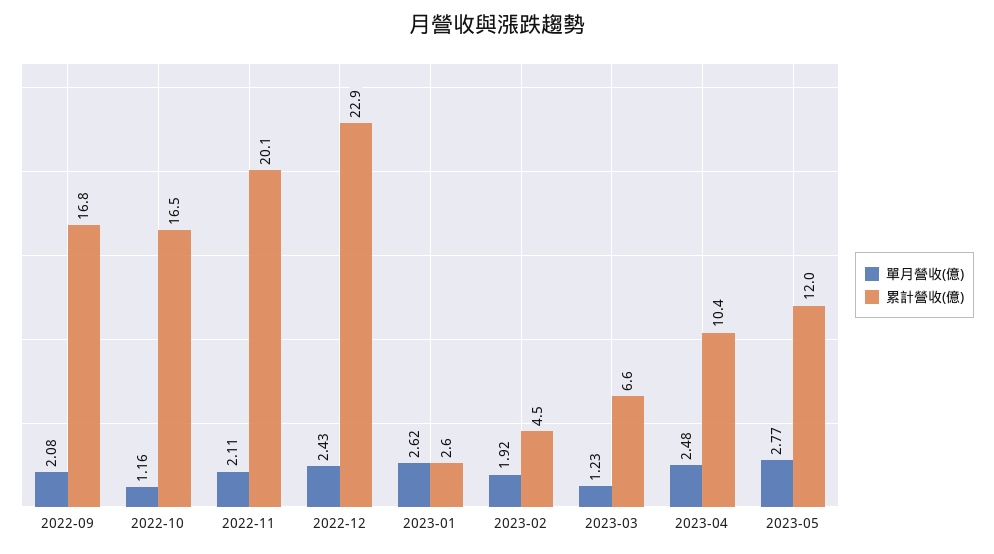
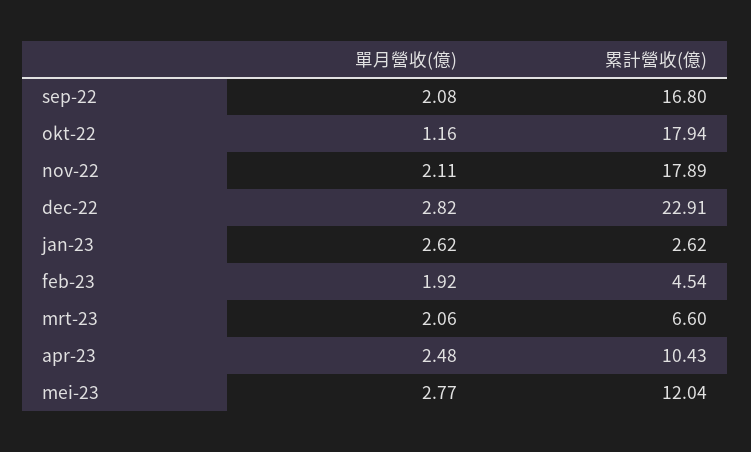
累計營收(億), 2022-10: 16.5 -> 17.94
累計營收(億), 2022-11: 20.1 -> 17.89
單月營收(億), 2022-12: 2.43 -> 2.82
單月營收(億), 2023-03: 1.23 -> 2.06

